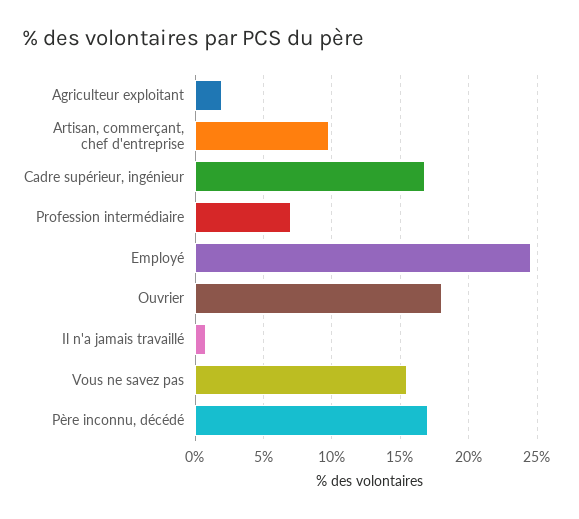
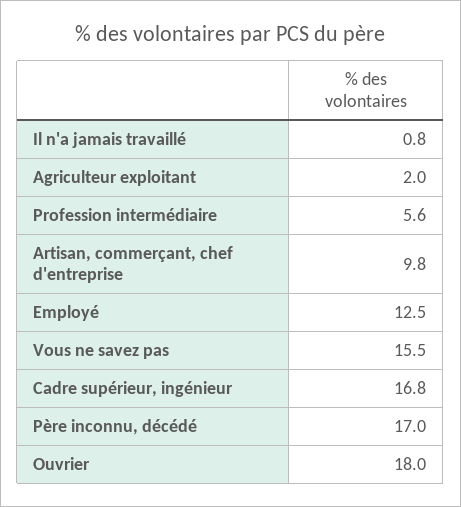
Profession intermédiaire: 7 -> 5.6
Employé: 24.5 -> 12.5

